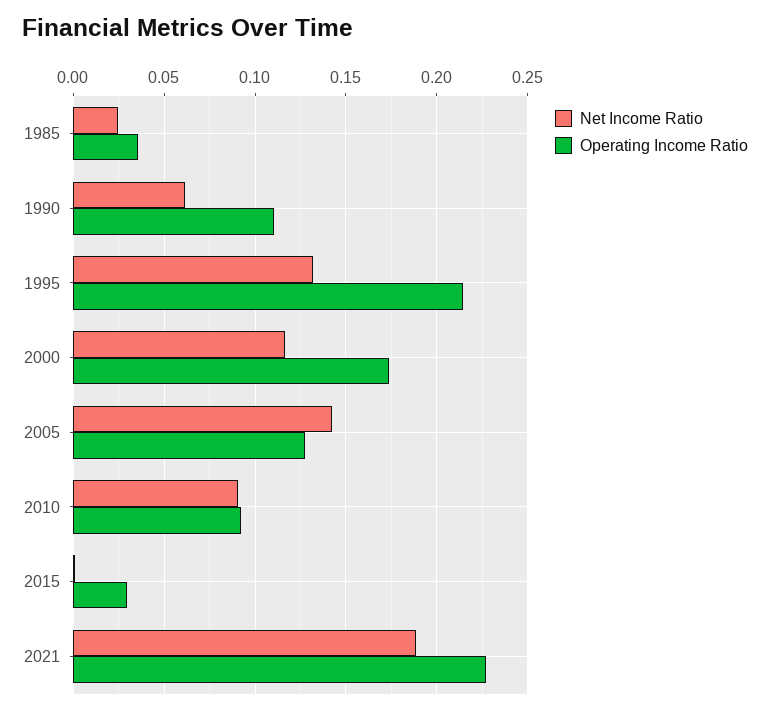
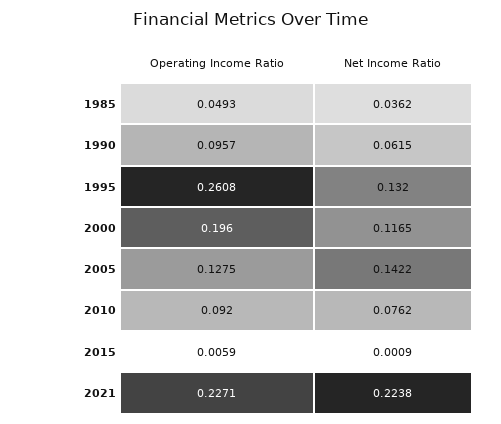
Net Income Ratio, 1985: 0.025 -> 0.0362
Operating Income Ratio, 1985: 0.035 -> 0.0493
Operating Income Ratio, 1990: 0.11 -> 0.0957
Operating Income Ratio, 1995: 0.215 -> 0.2608
Operating Income Ratio, 2000: 0.175 -> 0.196
Net Income Ratio, 2010: 0.09 -> 0.0762
Operating Income Ratio, 2015: 0.03 -> 0.0059
Net Income Ratio, 2021: 0.19 -> 0.2238

